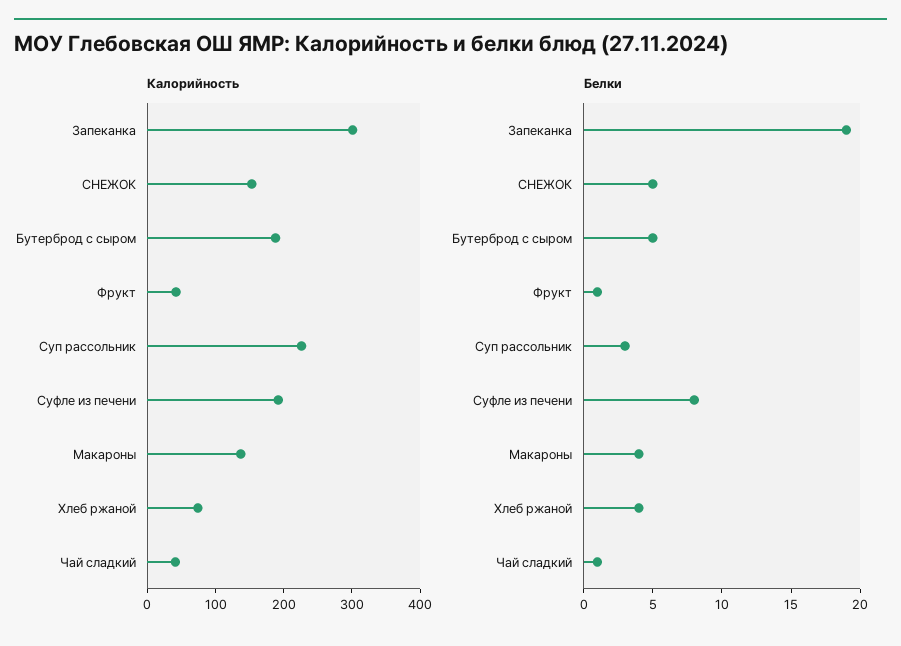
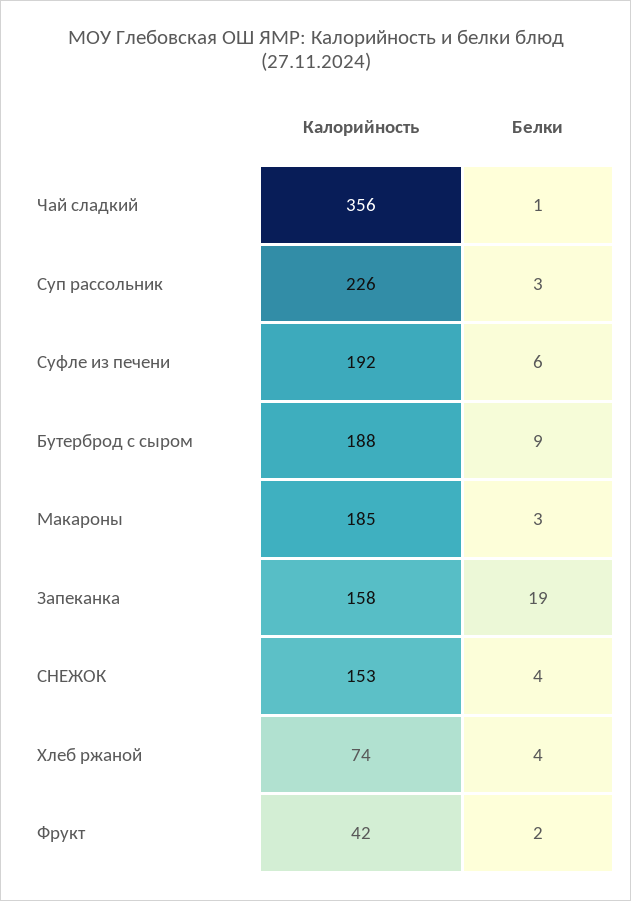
Калорийность, Запеканка: 300 -> 158
Калорийность, Макароны: 140 -> 185
Калорийность, Чай сладкий: 40 -> 356
Белки, СНЕЖОК: 5 -> 4
Белки, Бутерброд с сыром: 5 -> 9
Белки, Фрукт: 1 -> 2
Белки, Суфле из печени: 8 -> 6
Белки, Макароны: 4 -> 3

